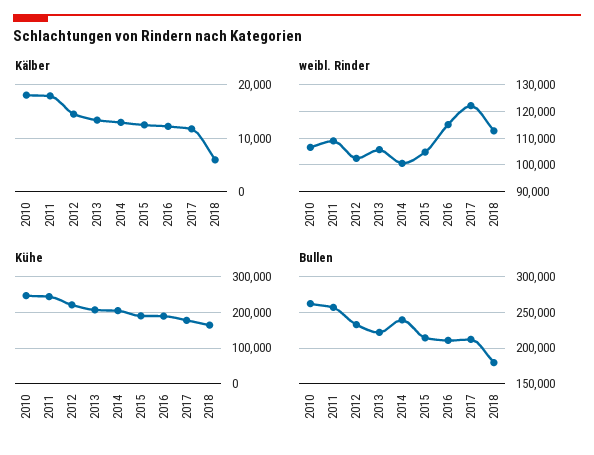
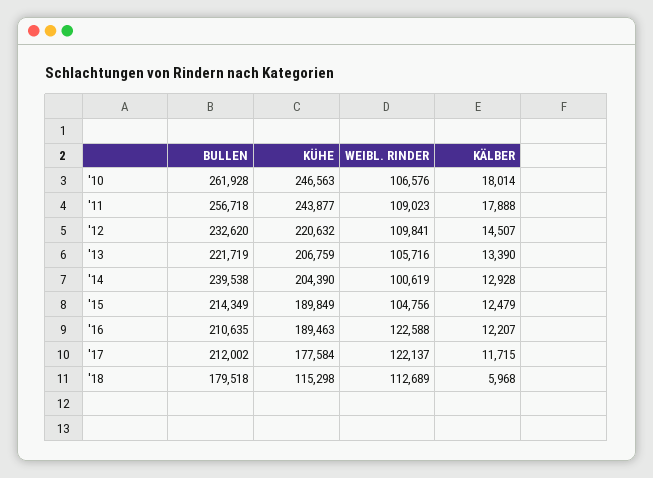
weibl. Rinder, 2012: 102500 -> 109841
weibl. Rinder, 2016: 115000 -> 122588
Kühe, 2018: 160000 -> 115298

